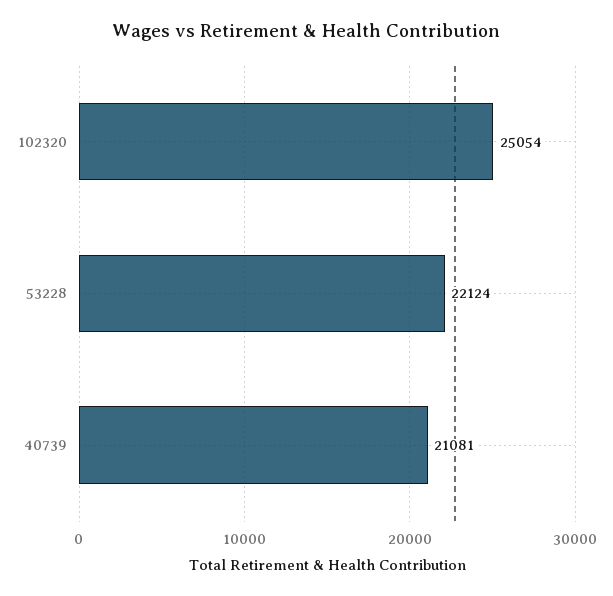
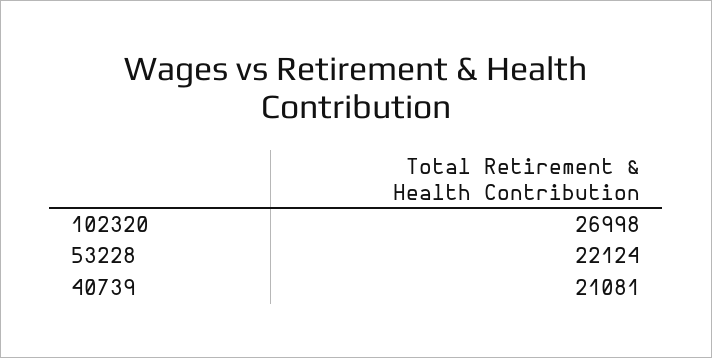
102320: 25054 -> 26998

